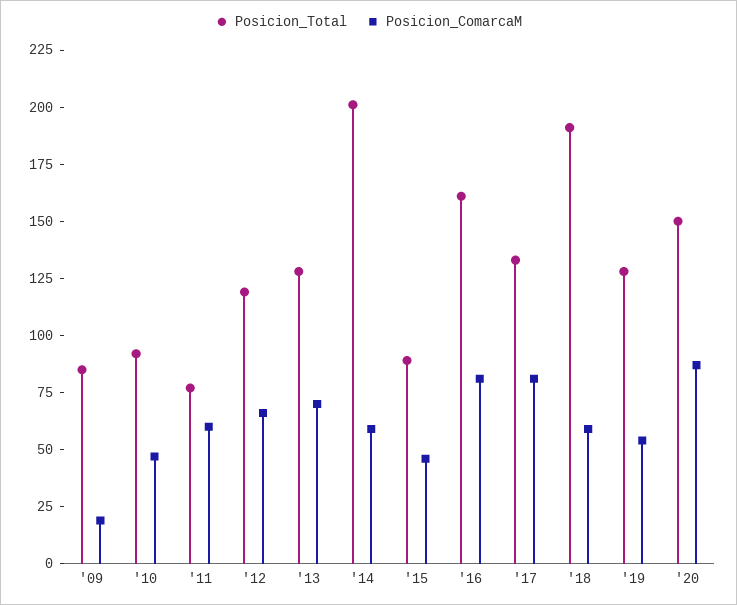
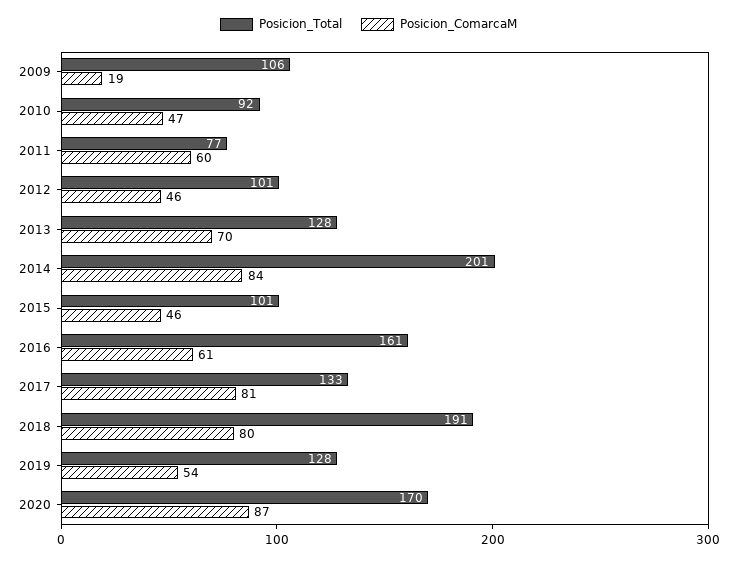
Posicion_Total, '09: 85 -> 106
Posicion_Total, '12: 120 -> 101
Posicion_ComarcaM, '12: 65 -> 46
Posicion_ComarcaM, '14: 60 -> 84
Posicion_Total, '15: 90 -> 101
Posicion_ComarcaM, '16: 80 -> 61
Posicion_ComarcaM, '18: 60 -> 80
Posicion_Total, '20: 150 -> 170

